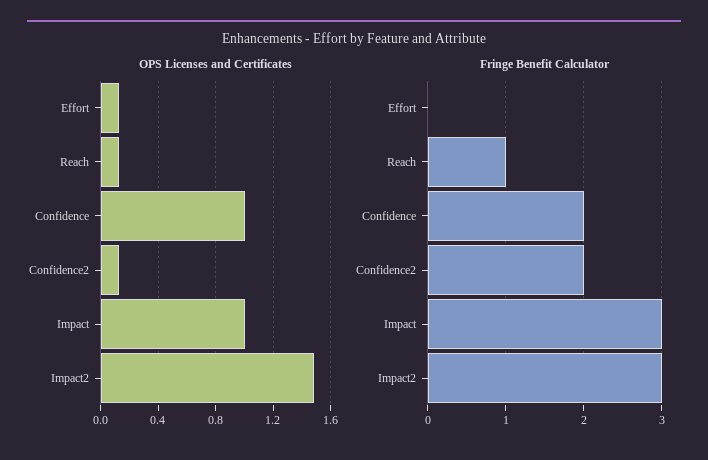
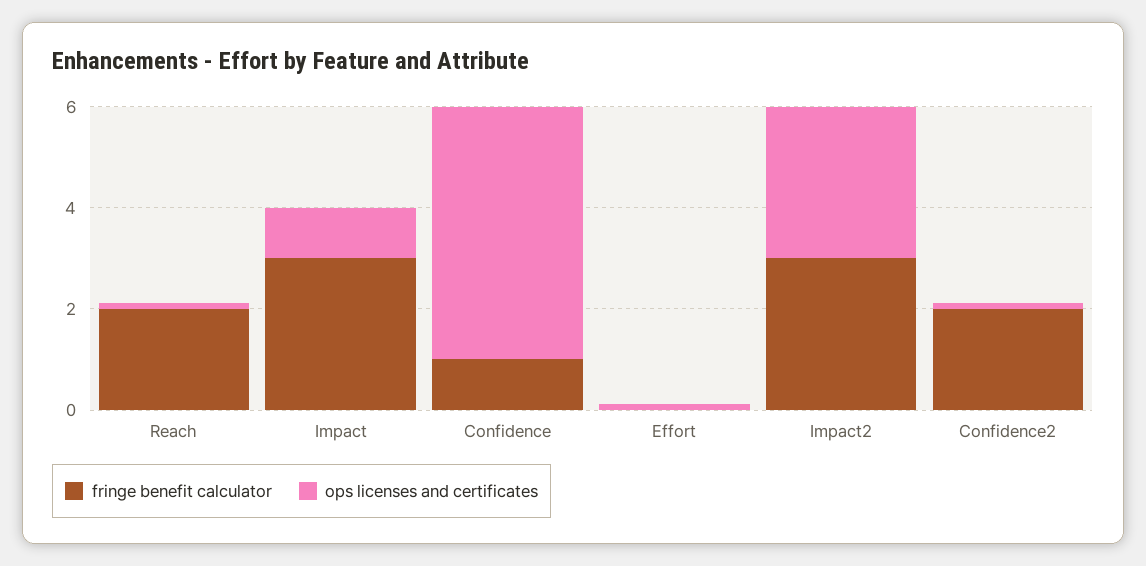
OPS Licenses and Certificates, Confidence: 1 -> 5
OPS Licenses and Certificates, Impact2: 1.5 -> 3
Fringe Benefit Calculator, Reach: 1 -> 2
Fringe Benefit Calculator, Confidence: 2 -> 1

